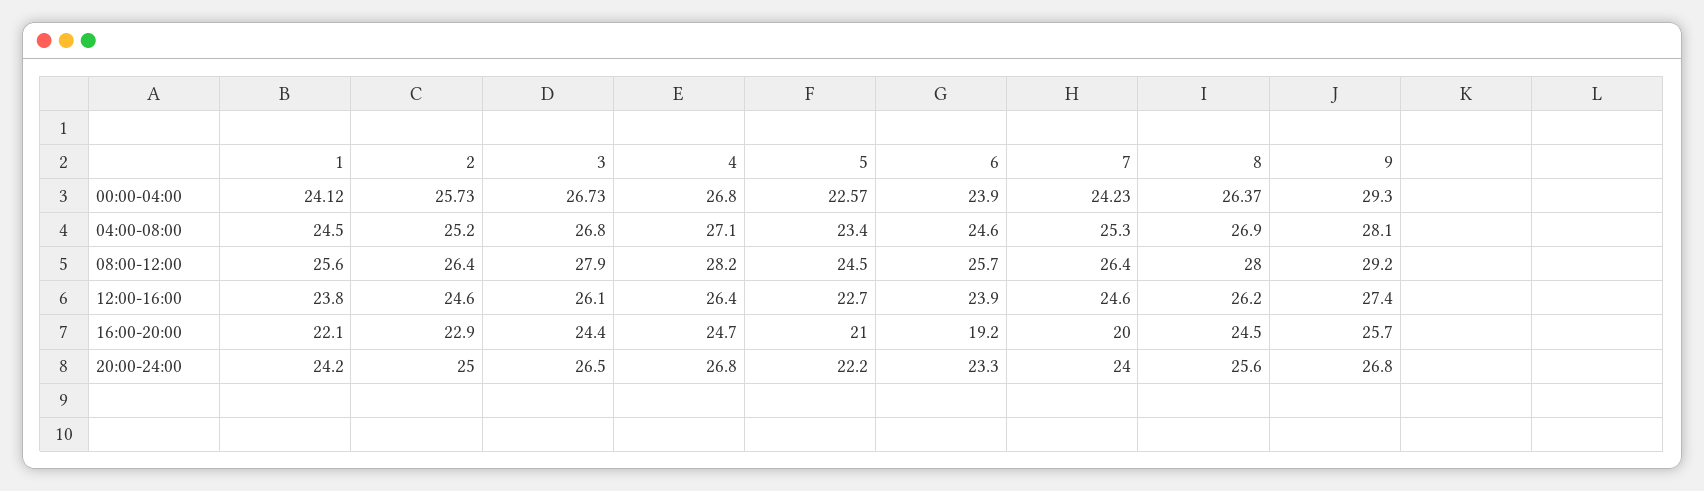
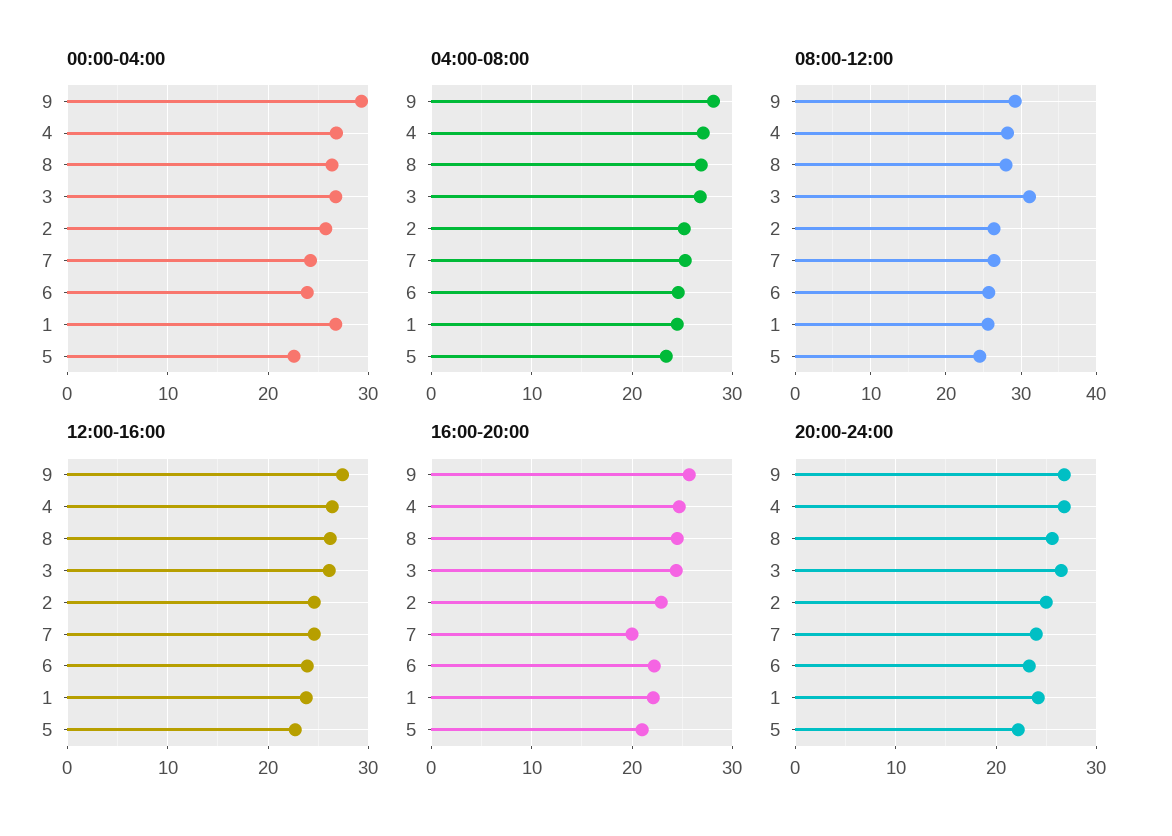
00:00-04:00, 1: 24.12 -> 27
08:00-12:00, 3: 27.9 -> 31
16:00-20:00, 6: 19.2 -> 22

